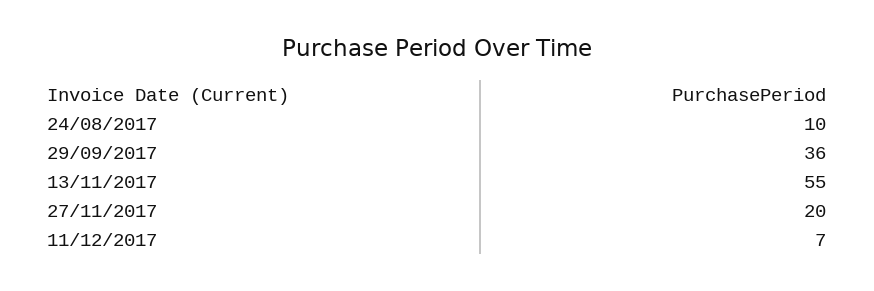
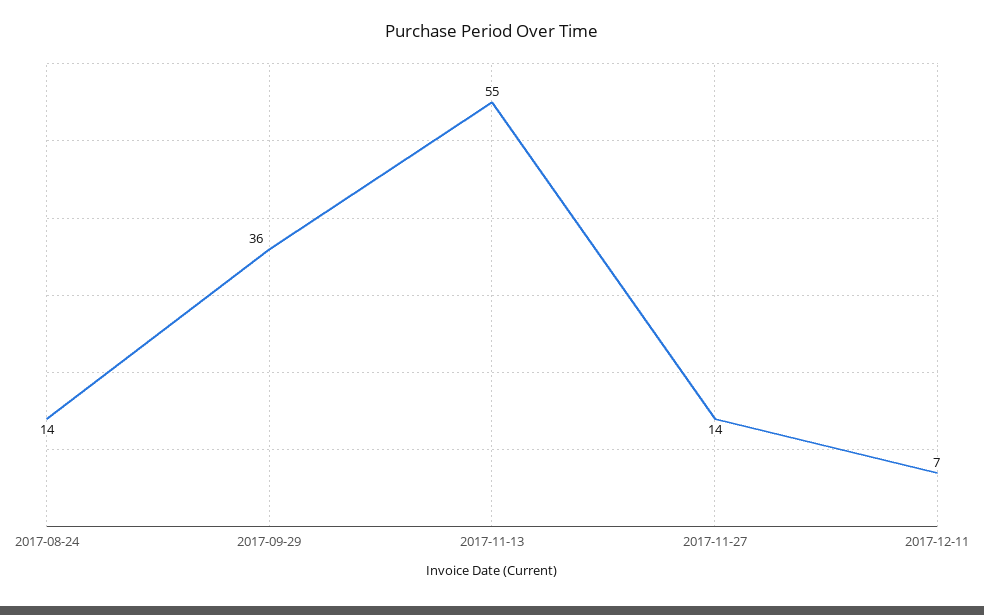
24/08/2017: 10 -> 14
27/11/2017: 20 -> 14

